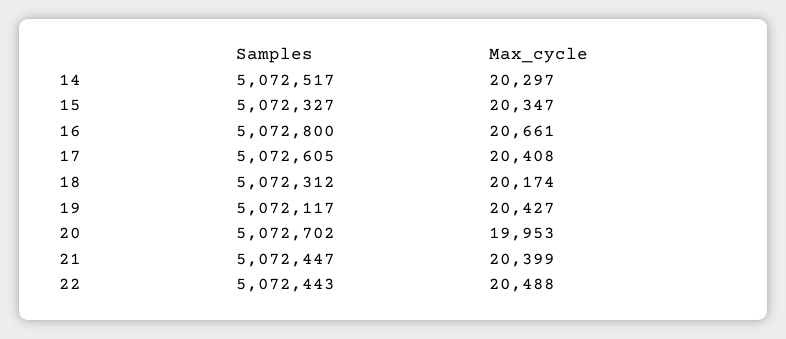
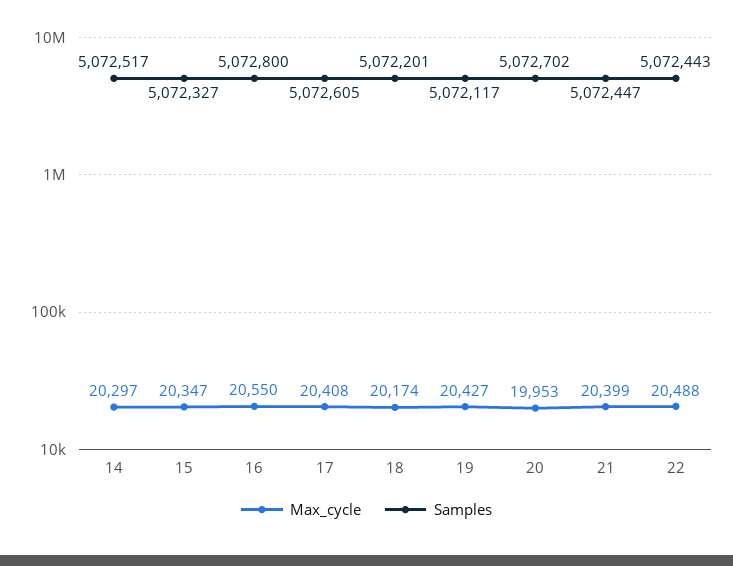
Max_cycle, 16: 20661 -> 20550
Samples, 18: 5072312 -> 5072201

